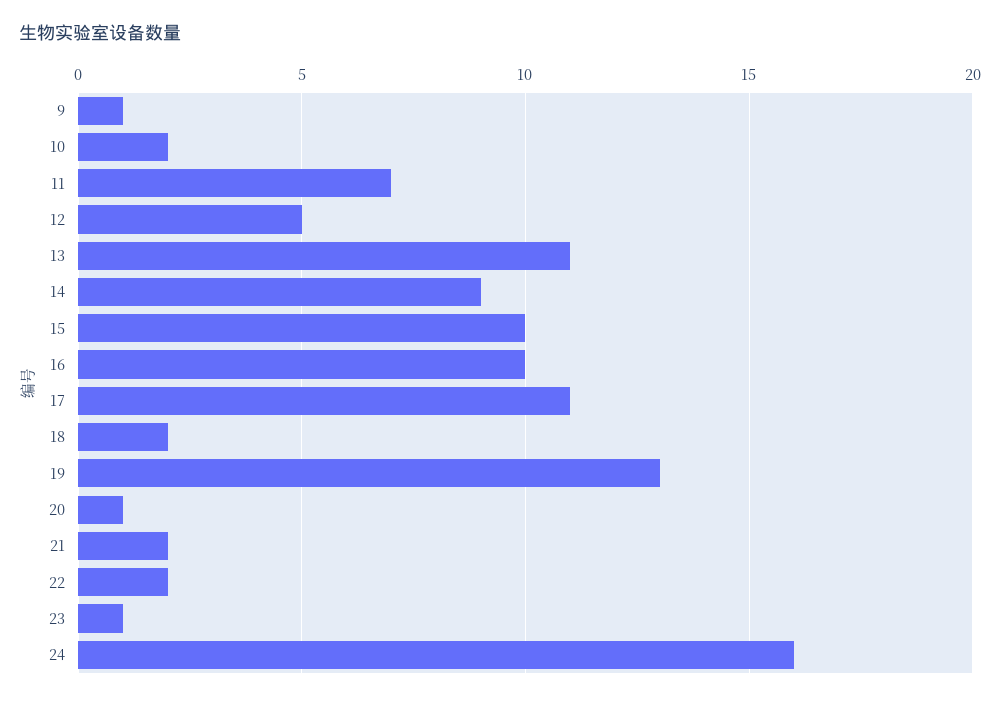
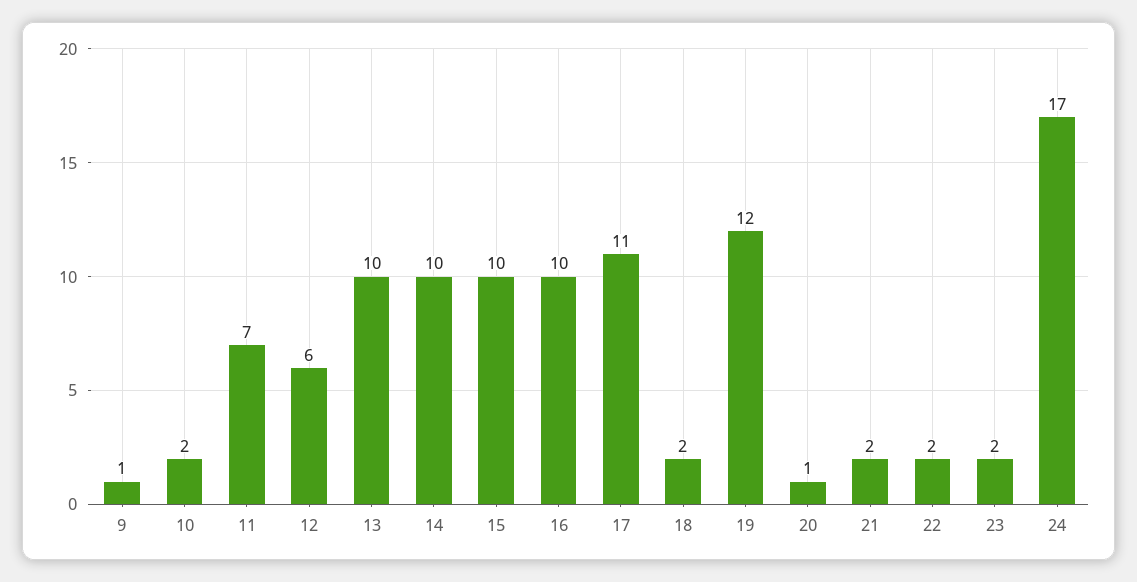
12: 5 -> 6
13: 11 -> 10
14: 9 -> 10
19: 13 -> 12
23: 1 -> 2
24: 16 -> 17

